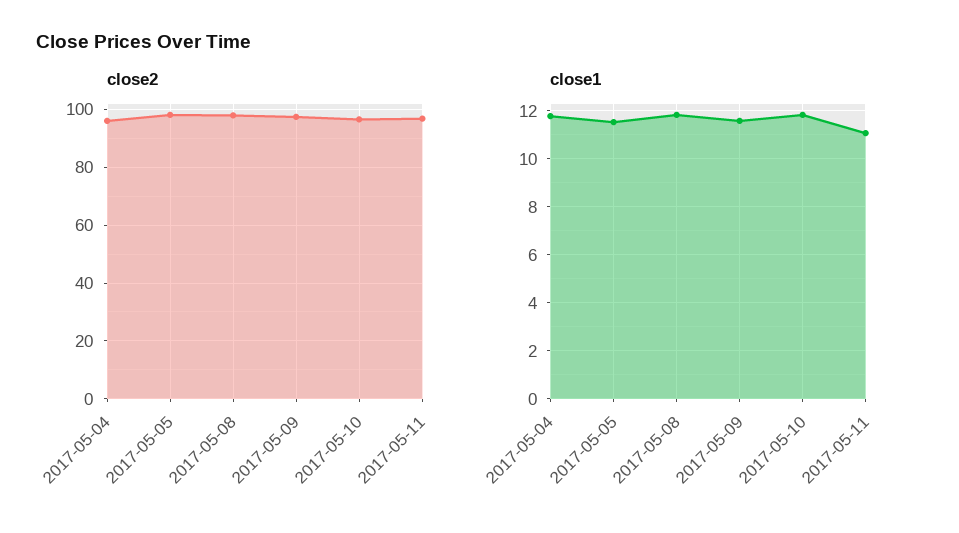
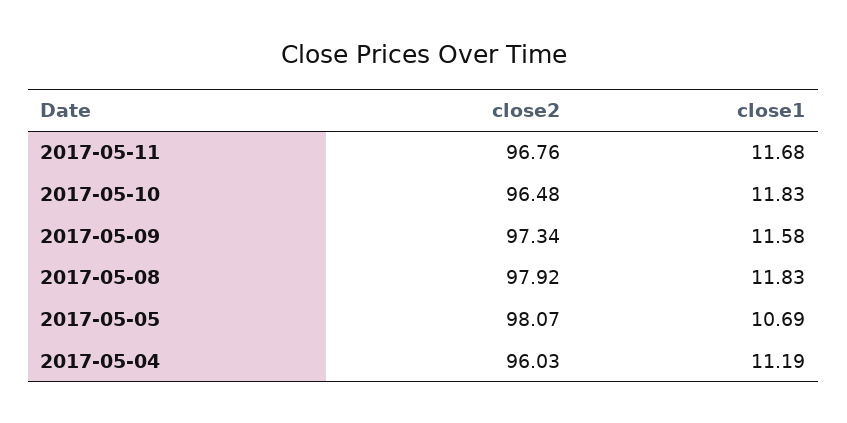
close1, 2017-05-04: 11.75 -> 11.19
close1, 2017-05-05: 11.5 -> 10.69
close1, 2017-05-11: 11 -> 11.68

